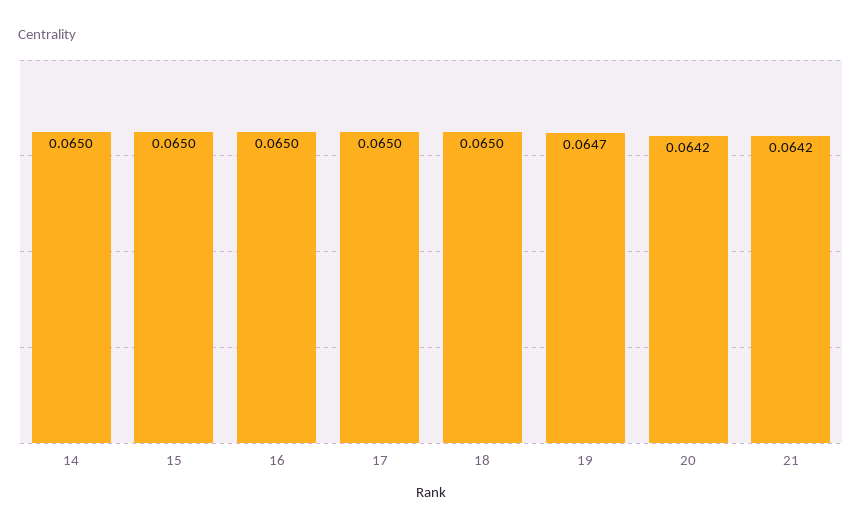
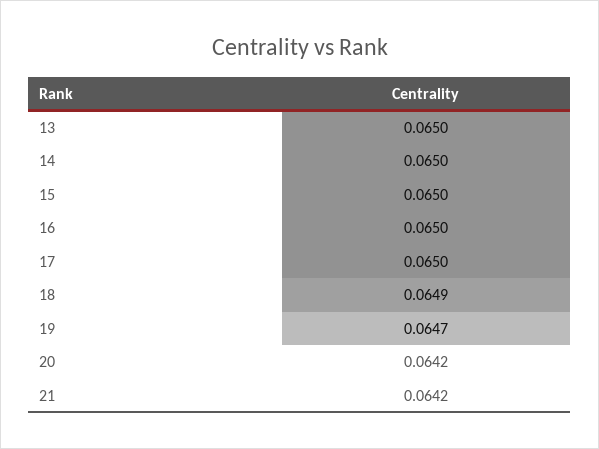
18: 0.065 -> 0.0649
13: none -> 0.065

